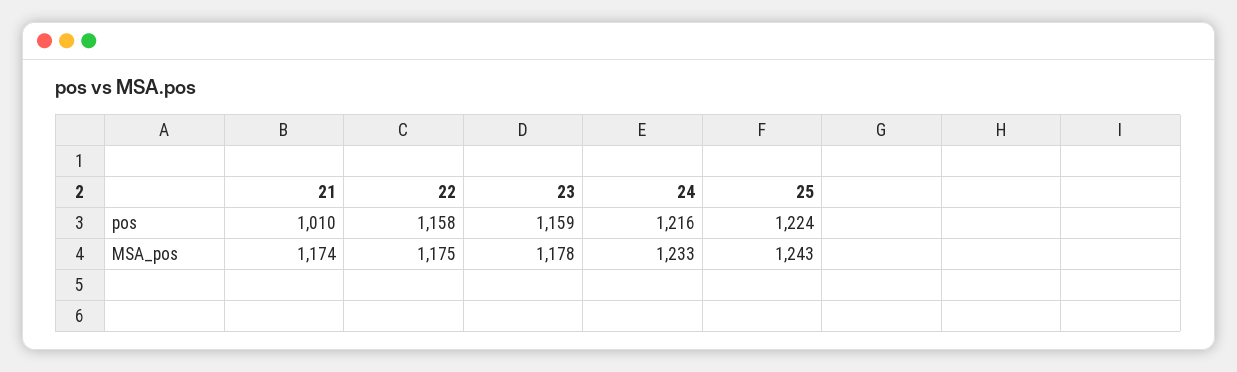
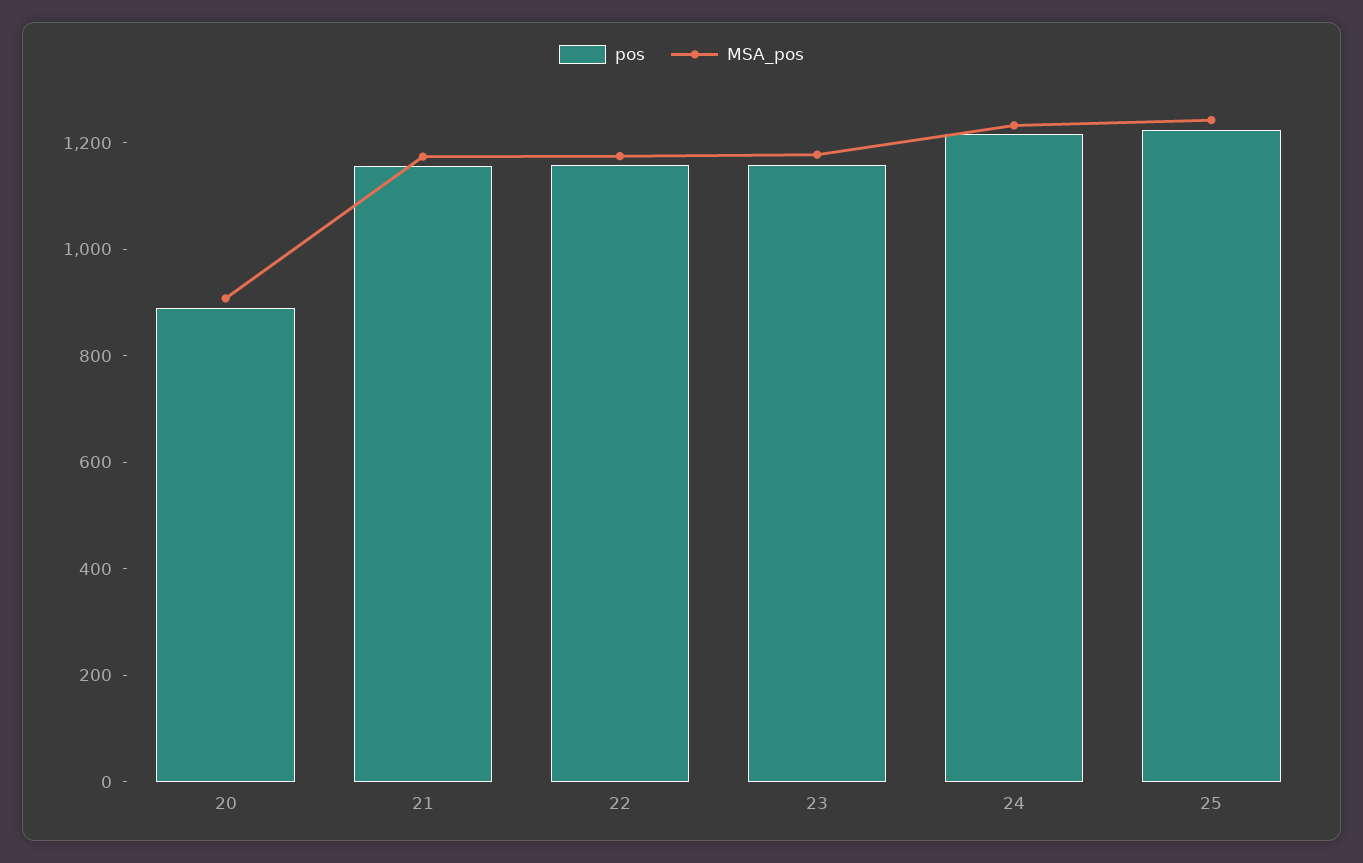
pos, 21: 1010 -> 1150
pos, 20: none -> 900
MSA_pos, 20: none -> 900

